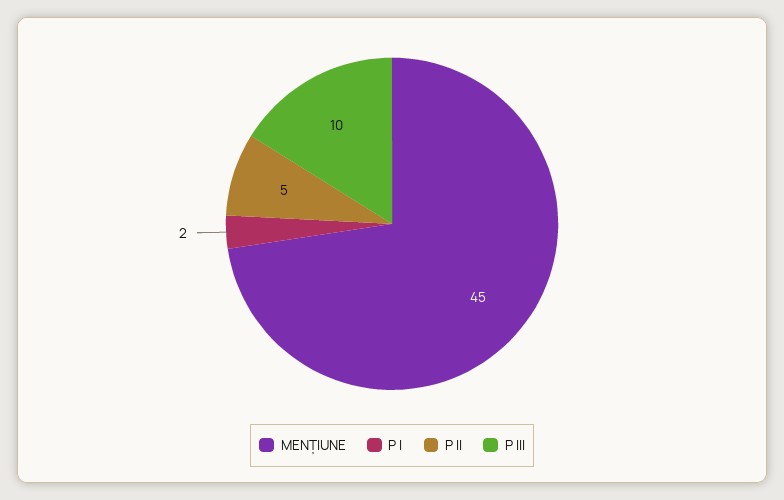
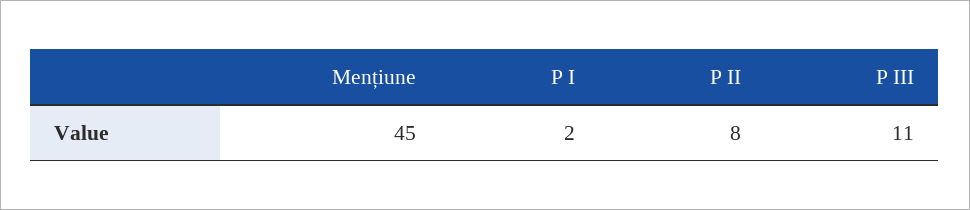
P II: 5 -> 8
P III: 10 -> 11

